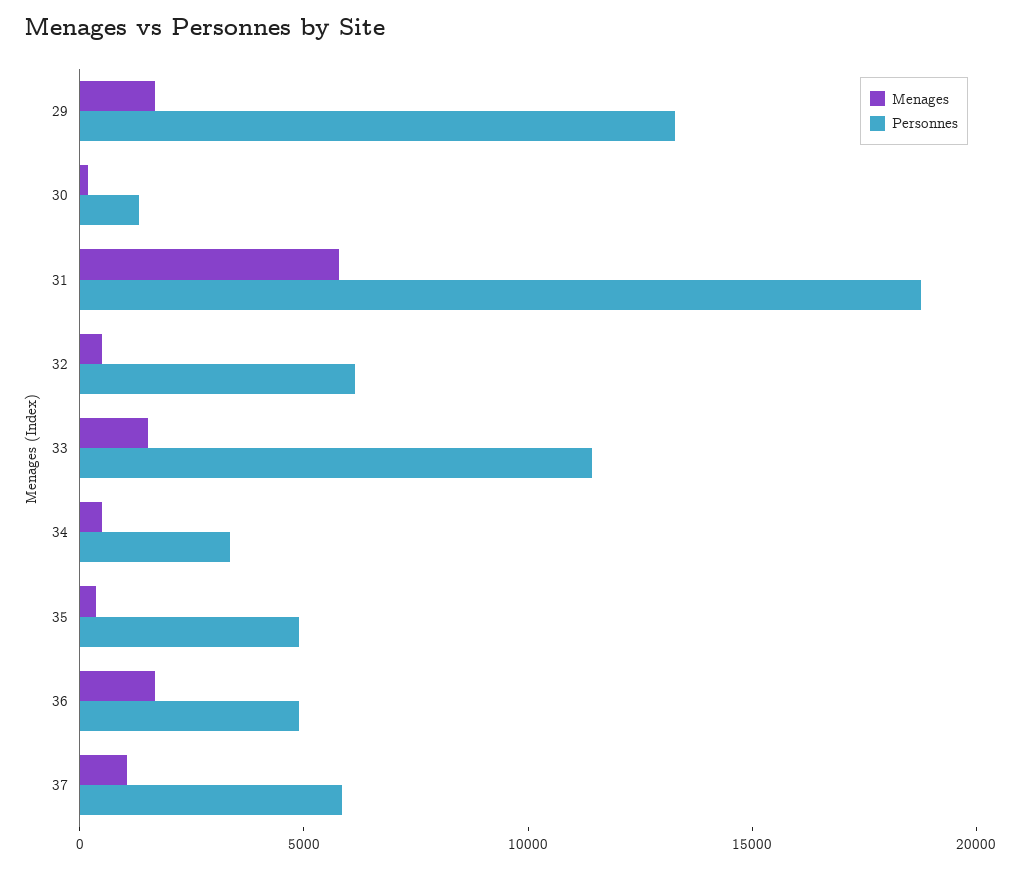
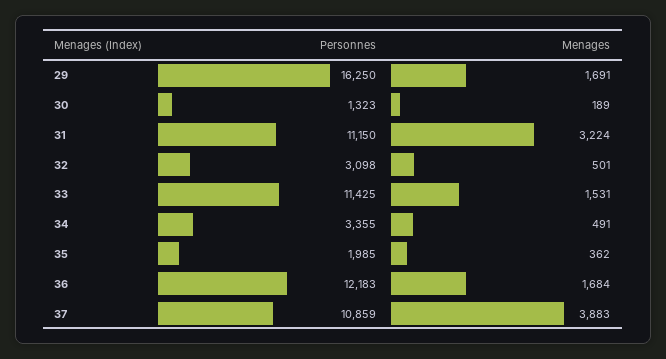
Personnes, 29: 13000 -> 16250
Menages, 31: 6000 -> 3224
Personnes, 31: 19000 -> 11150
Personnes, 32: 6000 -> 3098
Personnes, 35: 5000 -> 1985
Personnes, 36: 5000 -> 12183
Menages, 37: 1000 -> 3883
Personnes, 37: 6000 -> 10859

